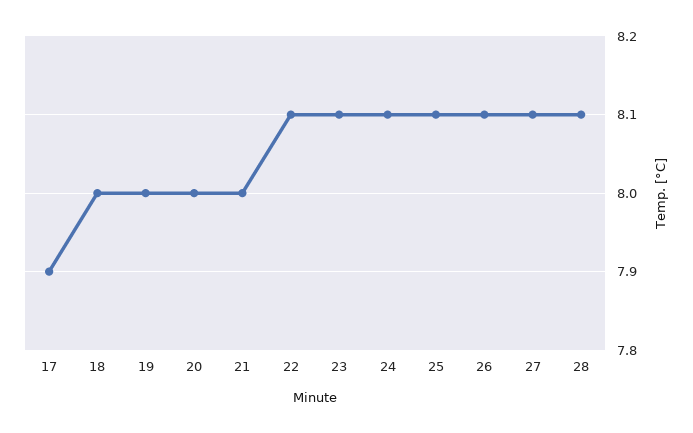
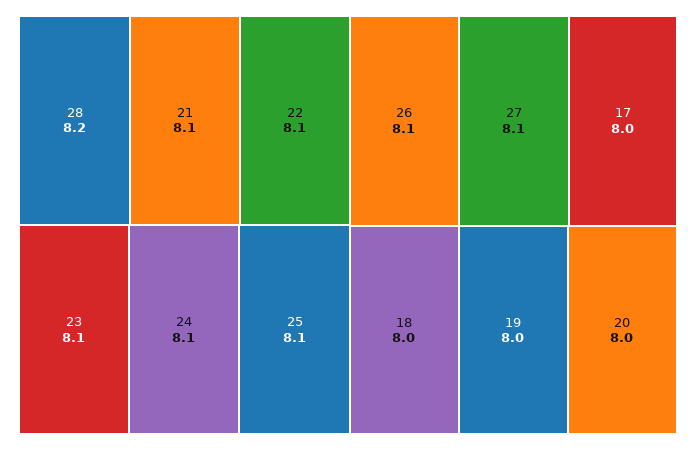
17: 7.9 -> 8
21: 8 -> 8.1
28: 8.1 -> 8.2

